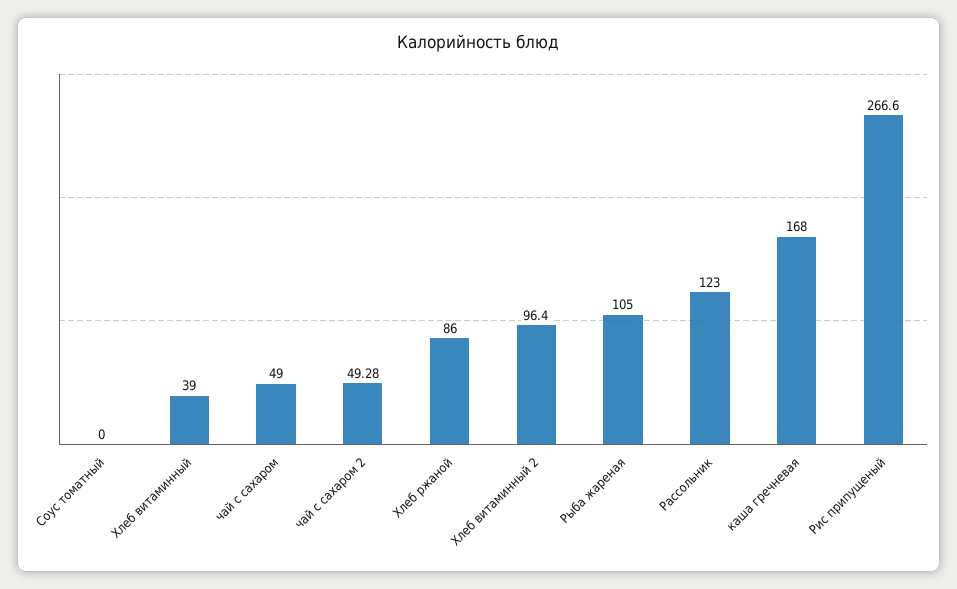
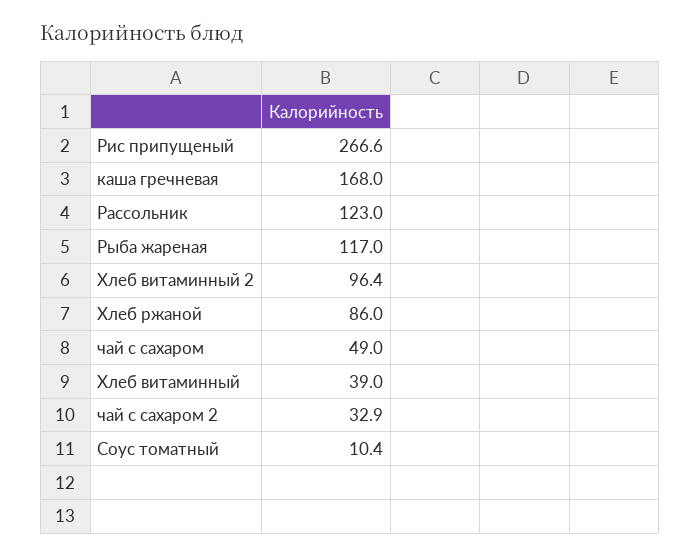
Соус томатный: 0 -> 10.4
чай с сахаром 2: 49.28 -> 32.9
Рыба жареная: 105 -> 117

